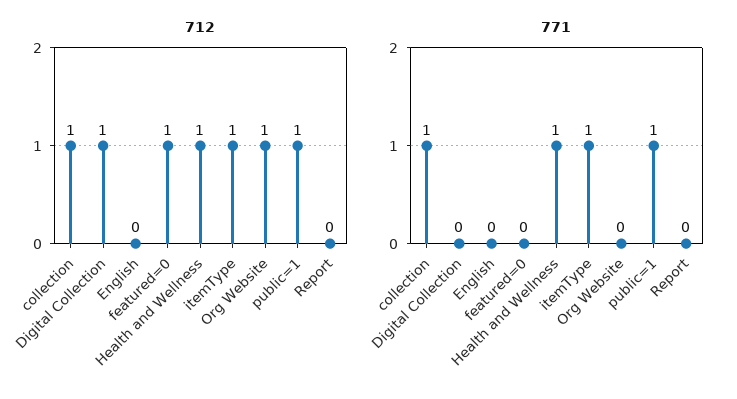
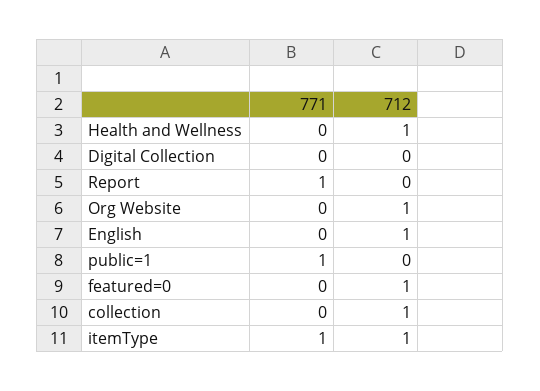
712, Digital Collection: 1 -> 0
712, English: 0 -> 1
712, public=1: 1 -> 0
771, collection: 1 -> 0
771, Health and Wellness: 1 -> 0
771, Report: 0 -> 1

